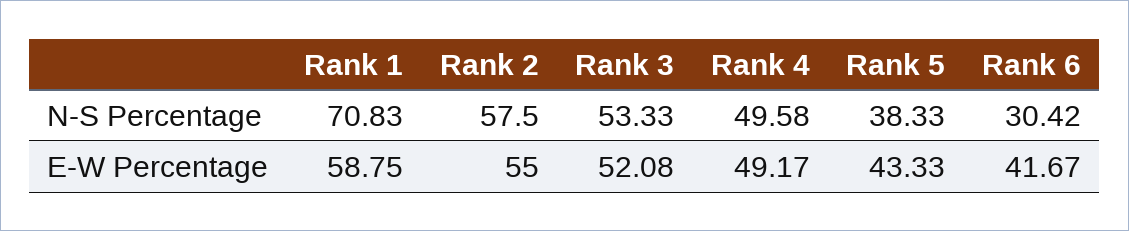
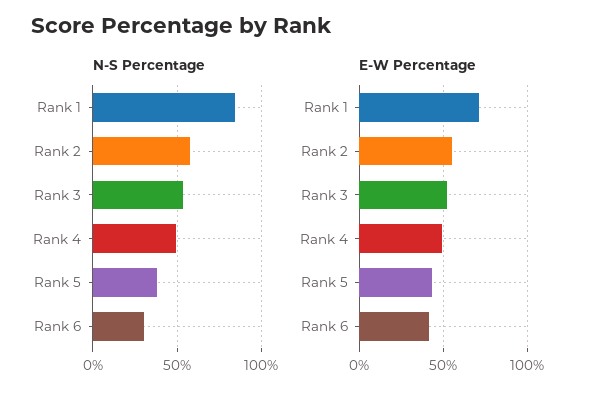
N-S Percentage, Rank 1: 70.83 -> 85
E-W Percentage, Rank 1: 58.75 -> 70

